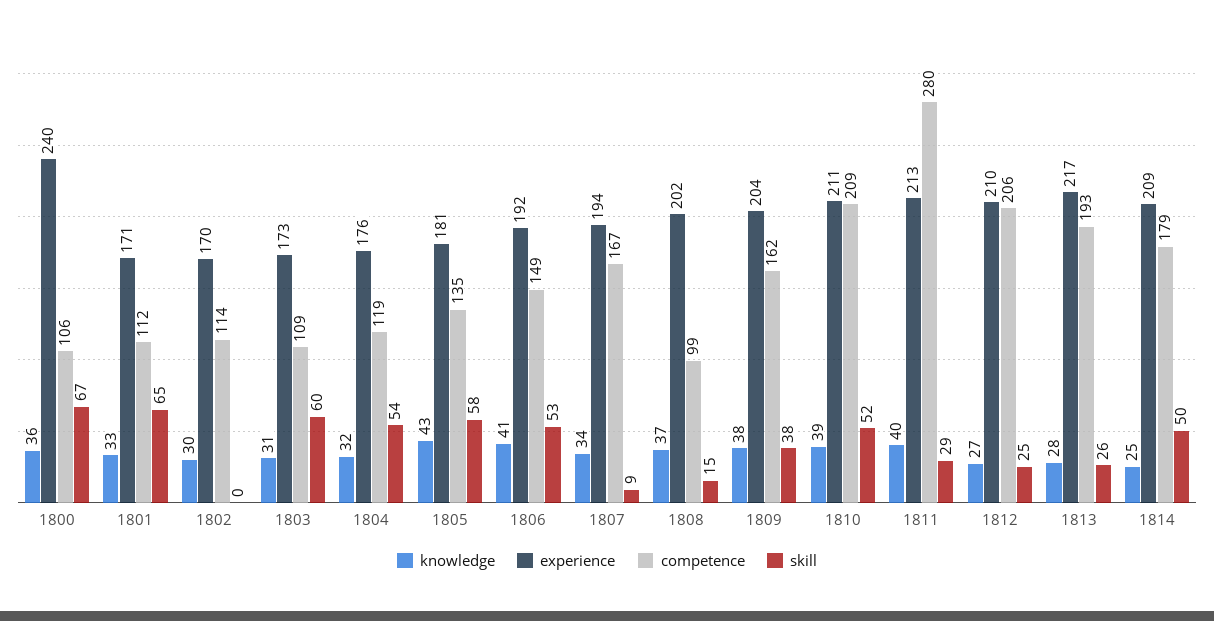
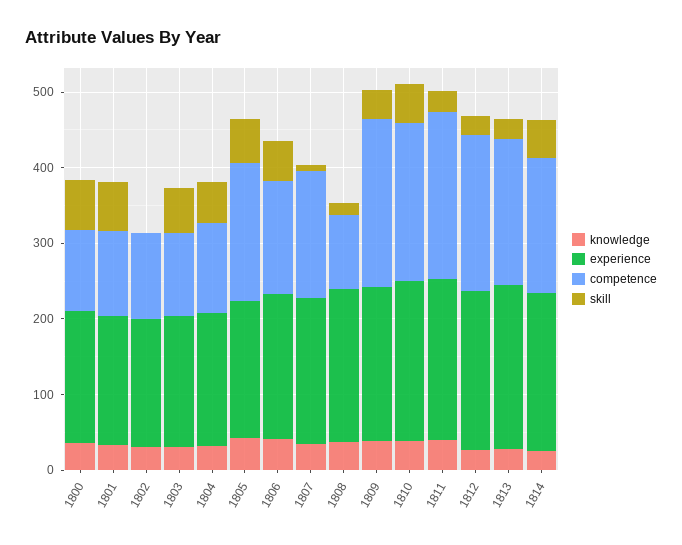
experience, 1800: 240 -> 180
competence, 1805: 135 -> 180
competence, 1809: 162 -> 220
competence, 1811: 280 -> 220

